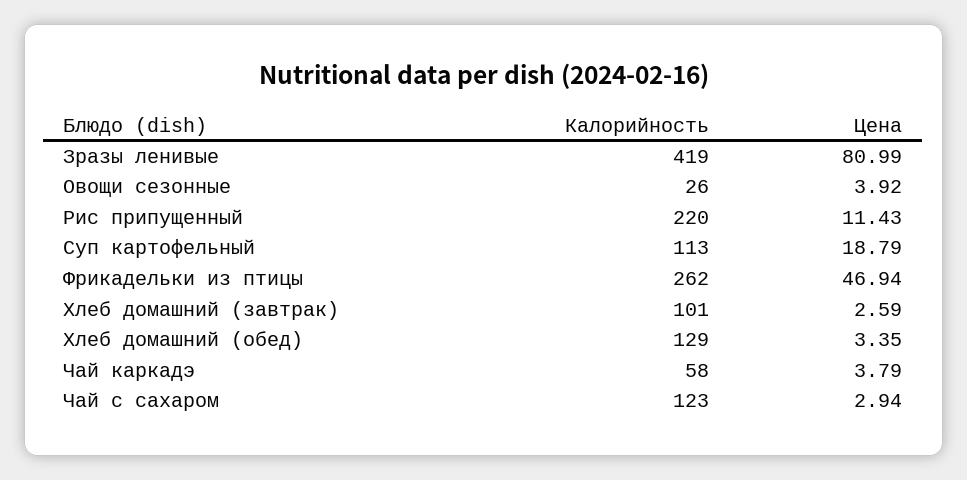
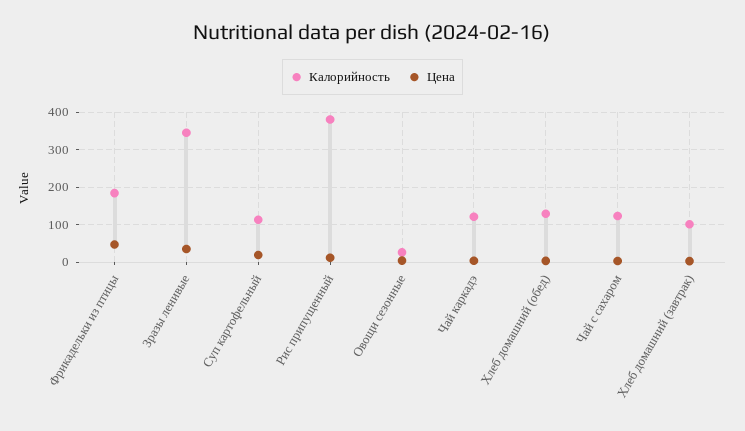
Калорийность, Зразы ленивые: 419 -> 340
Цена, Зразы ленивые: 80.99 -> 40
Калорийность, Рис припущенный: 220 -> 380
Калорийность, Фрикадельки из птицы: 262 -> 180
Калорийность, Чай каркадэ: 58 -> 120

